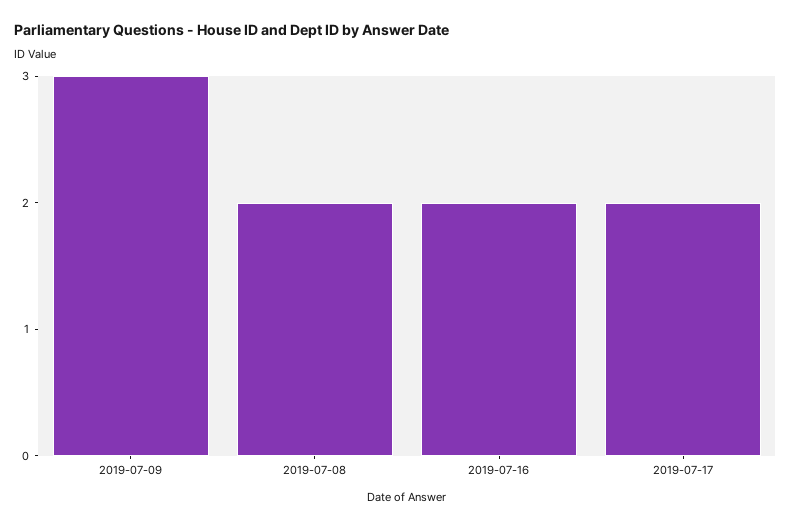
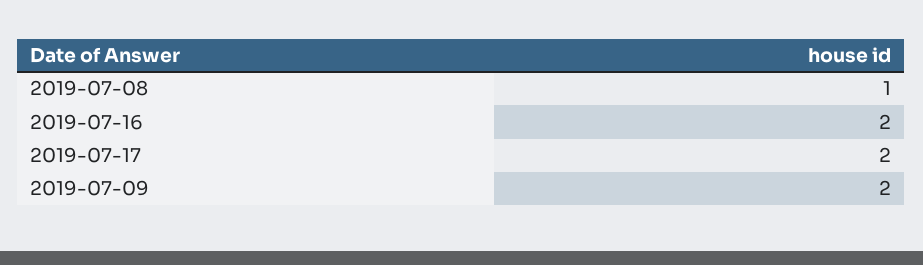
2019-07-09: 3 -> 2
2019-07-08: 2 -> 1

